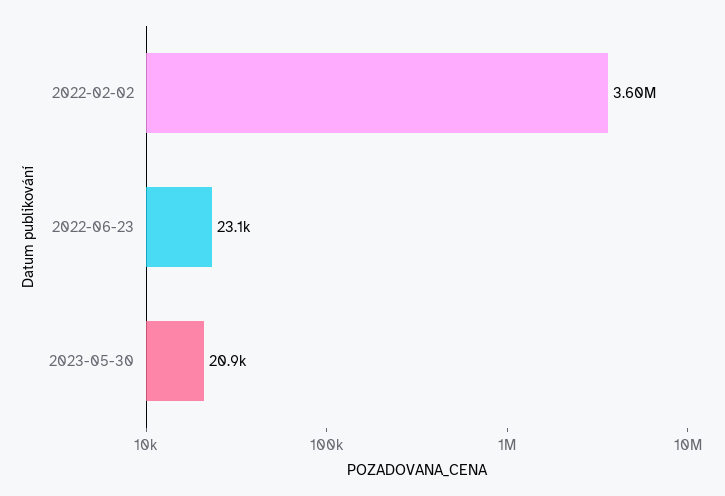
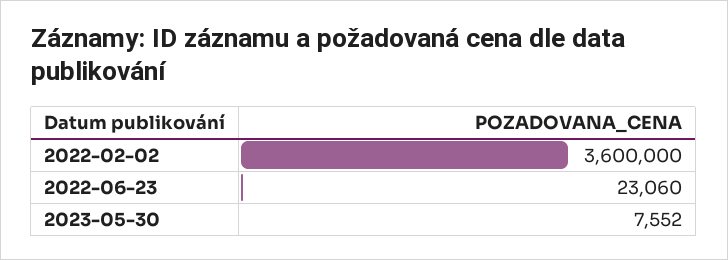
2023-05-30: 20900 -> 7552

